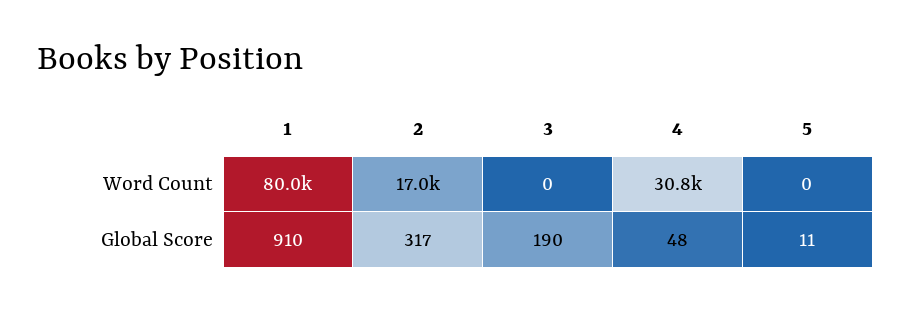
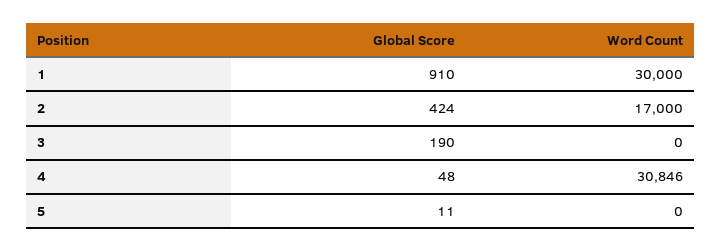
1, Word Count: 80000 -> 30000
2, Global Score: 317 -> 424

